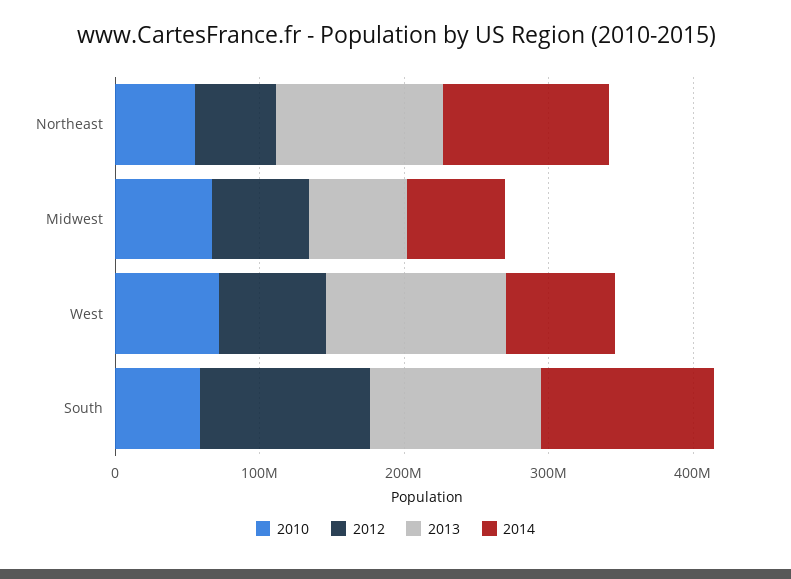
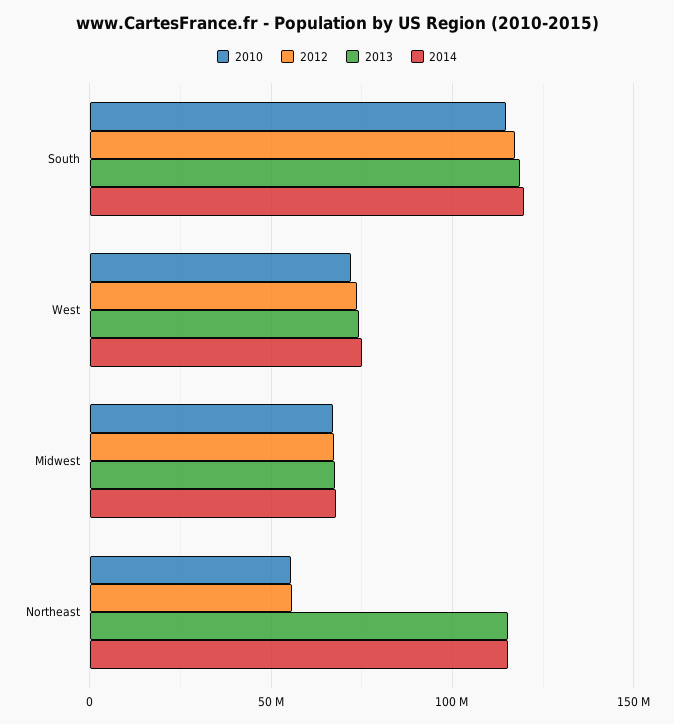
2013, West: 120000000 -> 75000000
2010, South: 60000000 -> 115000000

